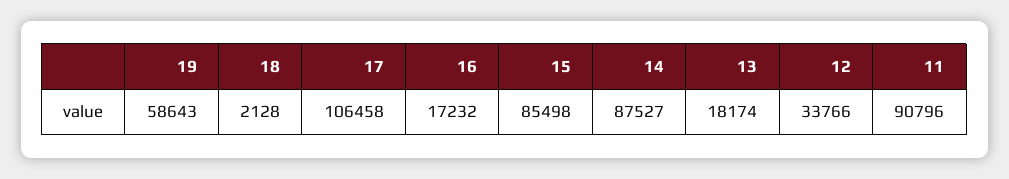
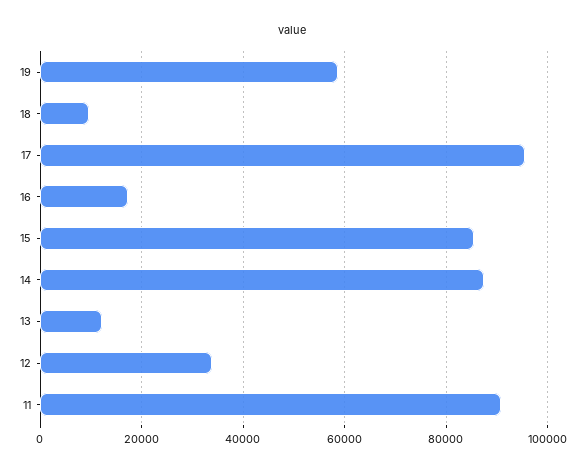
18: 2128 -> 10000
17: 106458 -> 96000
13: 18174 -> 12000

